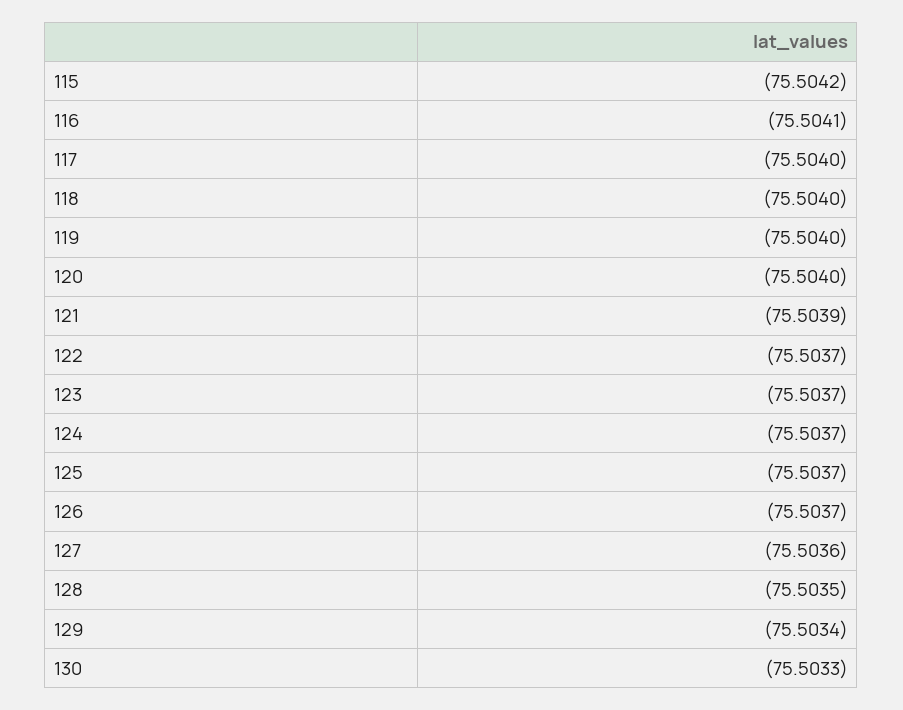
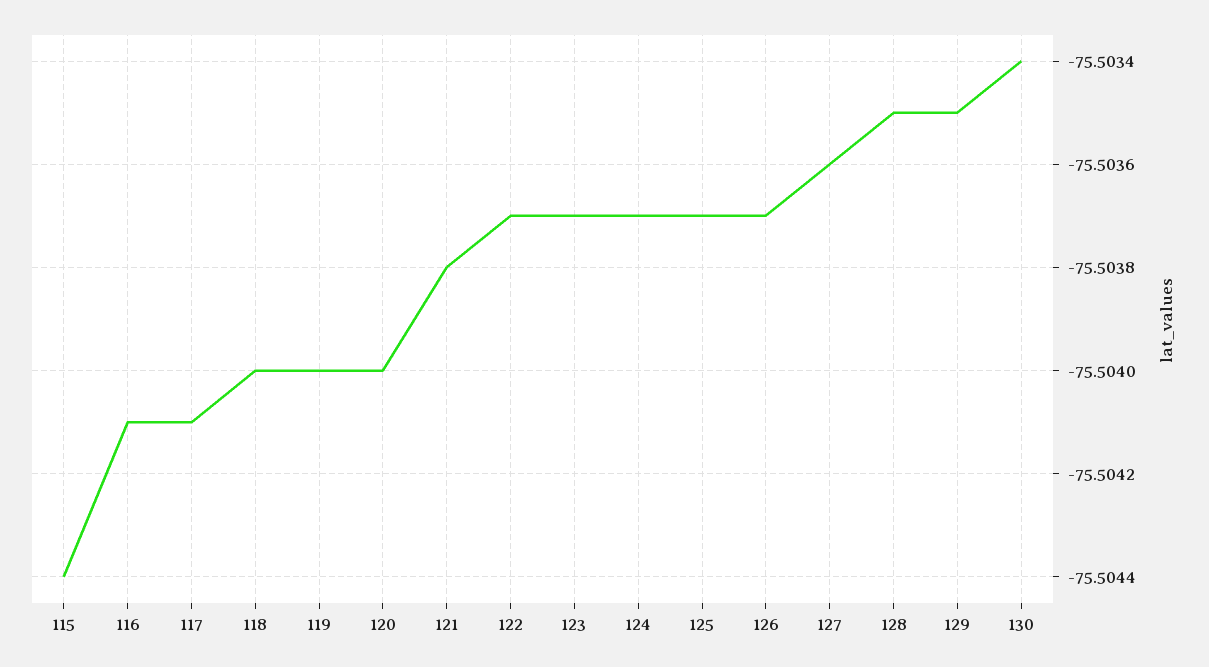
115: -75.5042 -> -75.5044
117: -75.504 -> -75.5041
121: -75.5039 -> -75.5038
129: -75.5034 -> -75.5035
130: -75.5033 -> -75.5034

